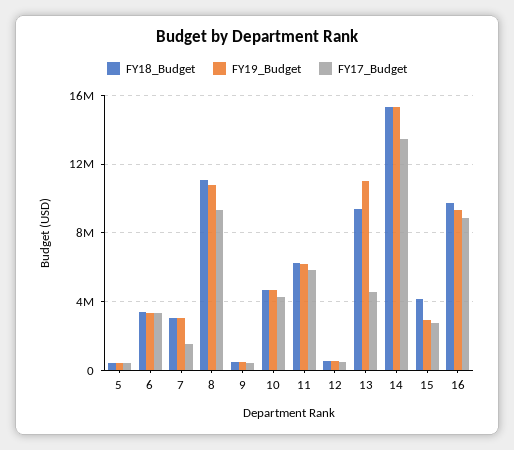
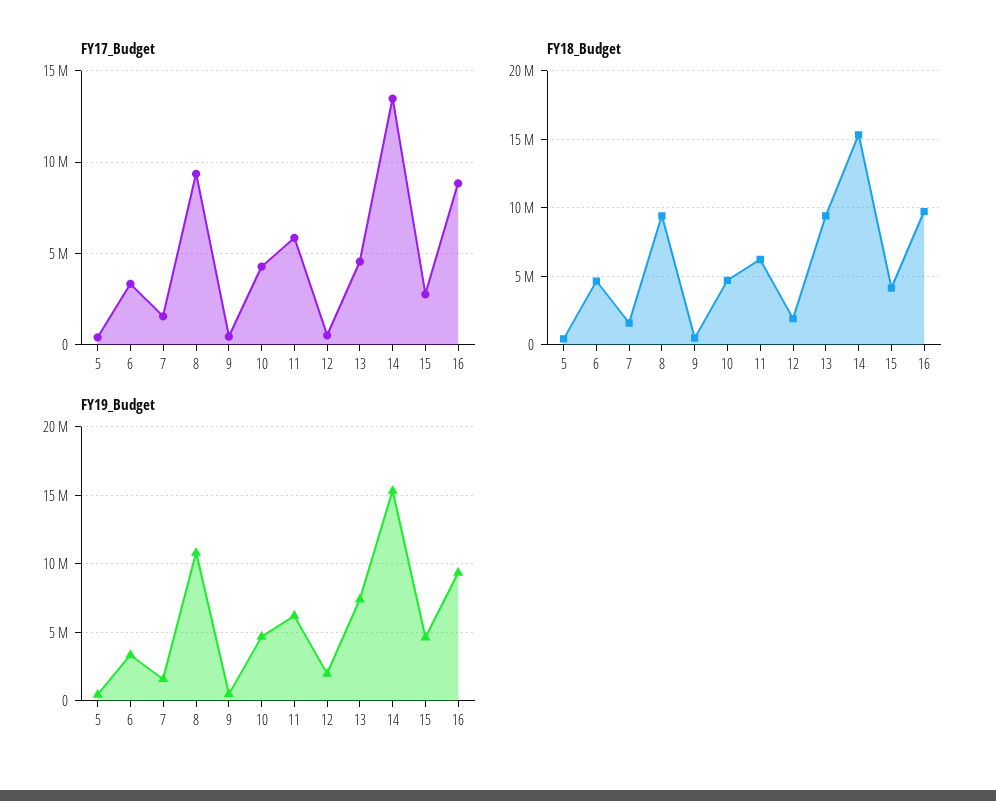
FY18_Budget, 6: 3500000 -> 4500000
FY18_Budget, 7: 3000000 -> 1500000
FY19_Budget, 7: 3000000 -> 1500000
FY18_Budget, 8: 11000000 -> 9500000
FY18_Budget, 12: 500000 -> 2000000
FY19_Budget, 12: 500000 -> 2000000
FY19_Budget, 13: 11000000 -> 7500000
FY19_Budget, 15: 3000000 -> 4500000

